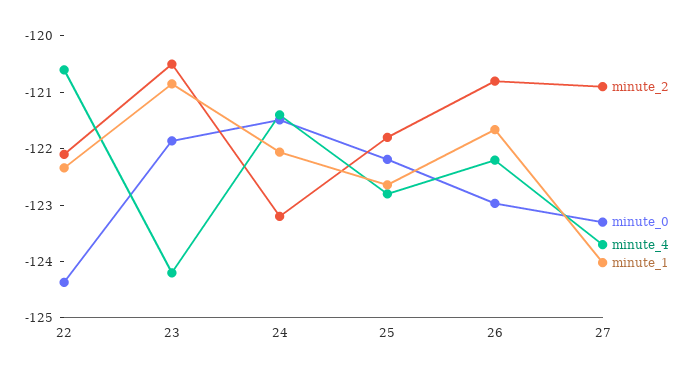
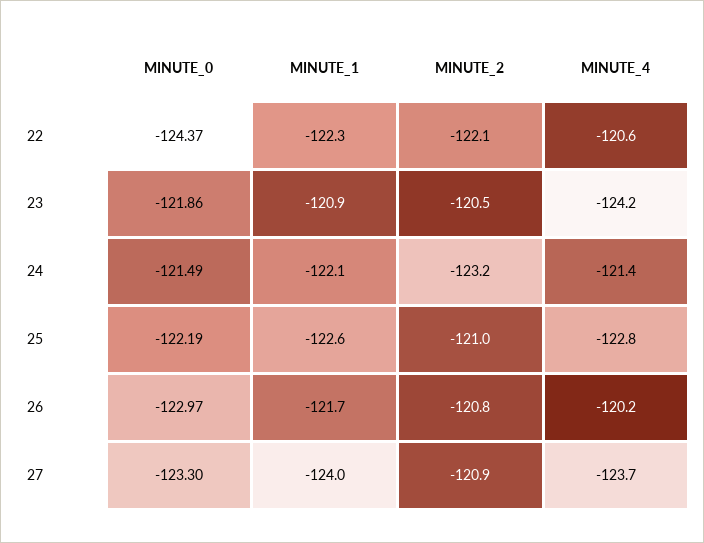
minute_2, 25: -121.8 -> -121
minute_4, 26: -122.2 -> -120.2

